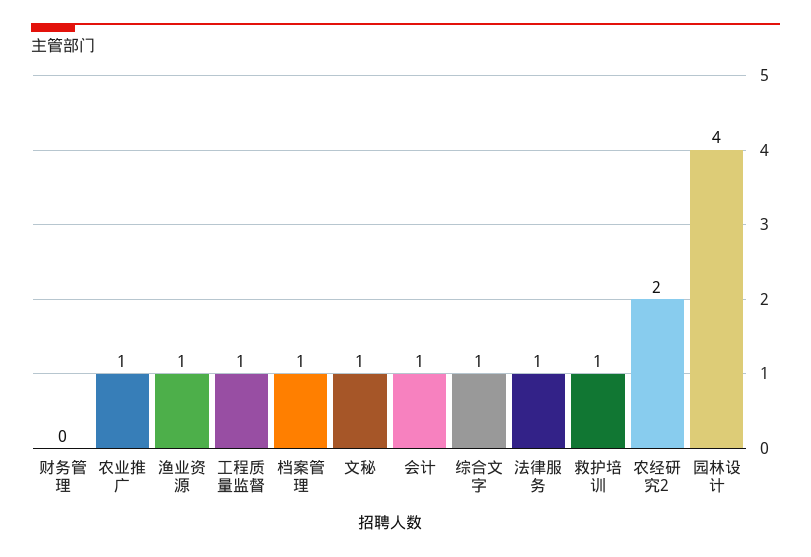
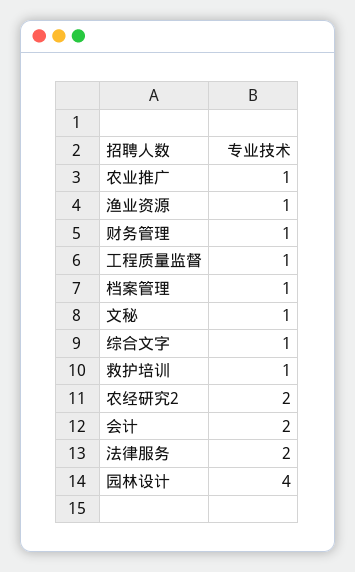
财务管理: 0 -> 1
会计: 1 -> 2
法律服务: 1 -> 2

